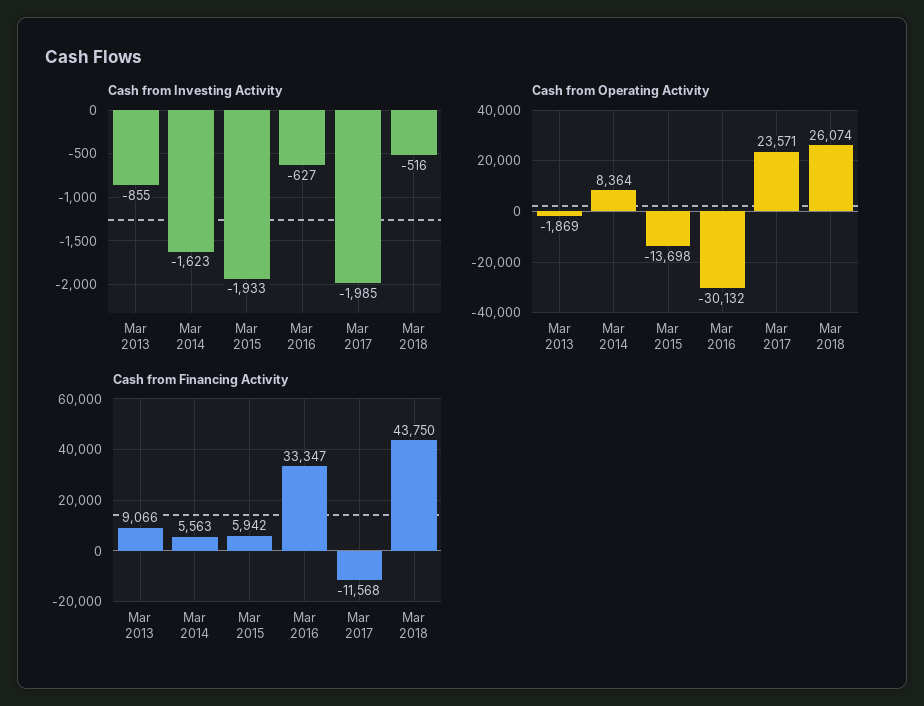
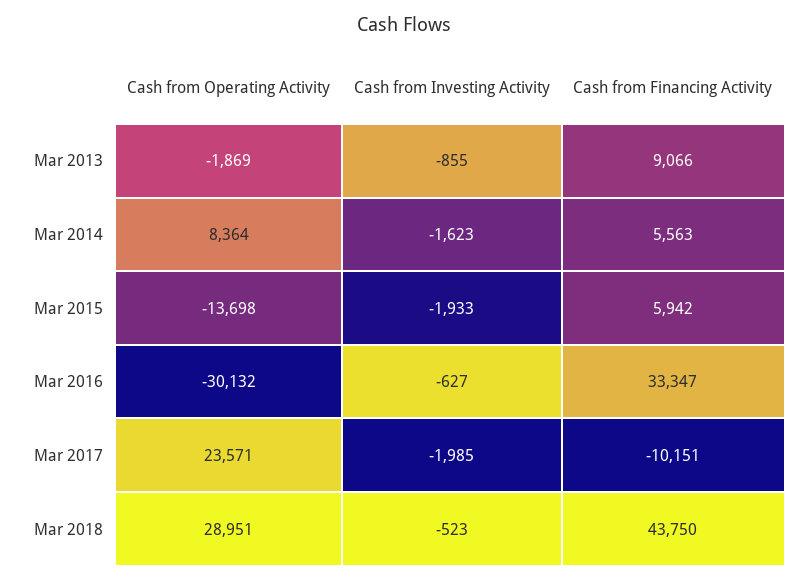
Cash from Investing Activity, Mar 2018: -516 -> -523
Cash from Operating Activity, Mar 2018: 26074 -> 28951
Cash from Financing Activity, Mar 2017: -11568 -> -10151

